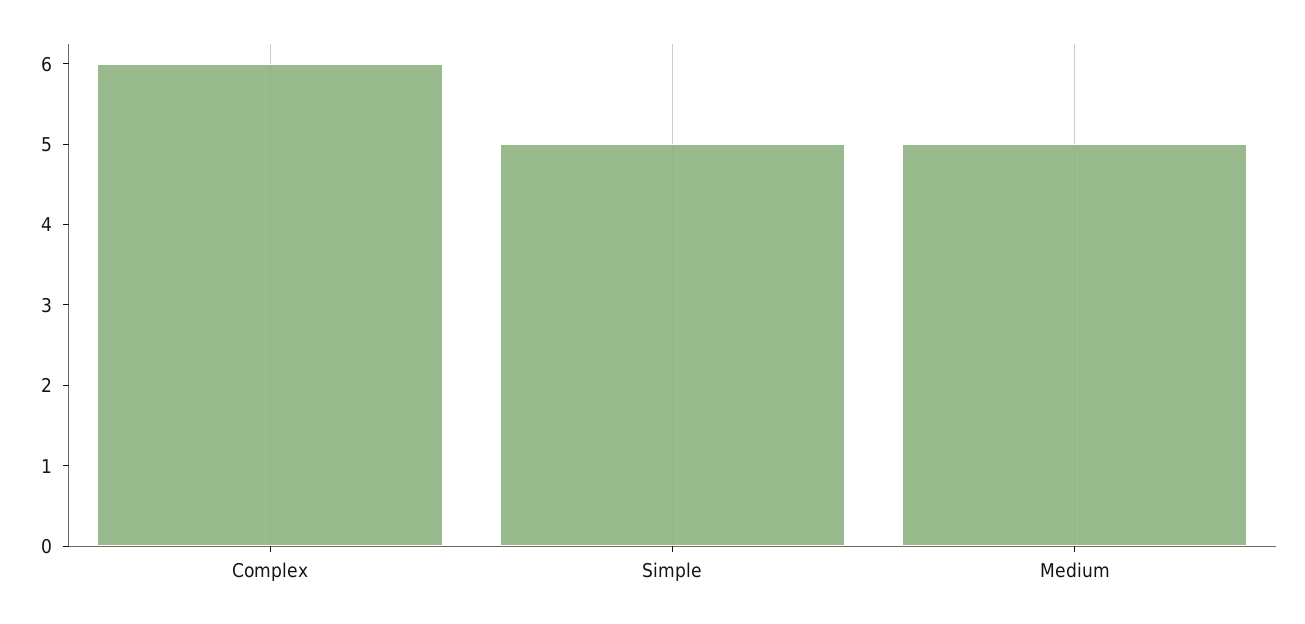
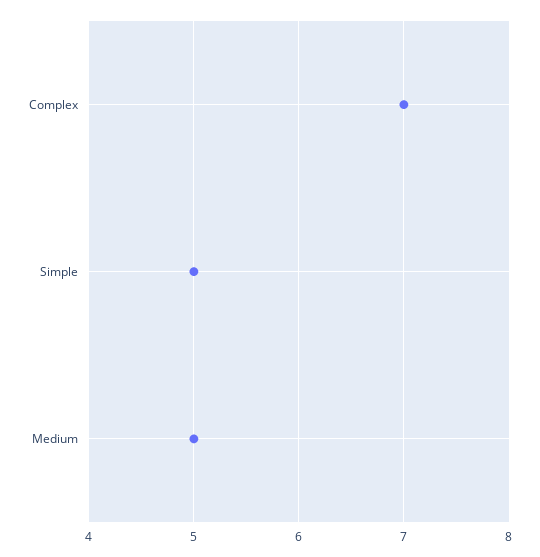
Complex: 6 -> 7

